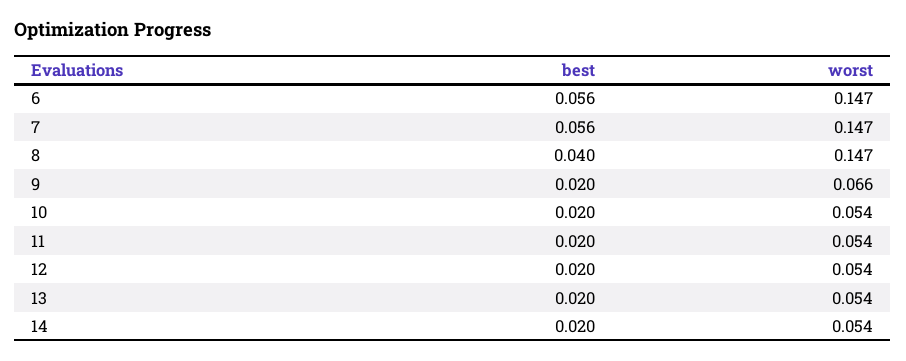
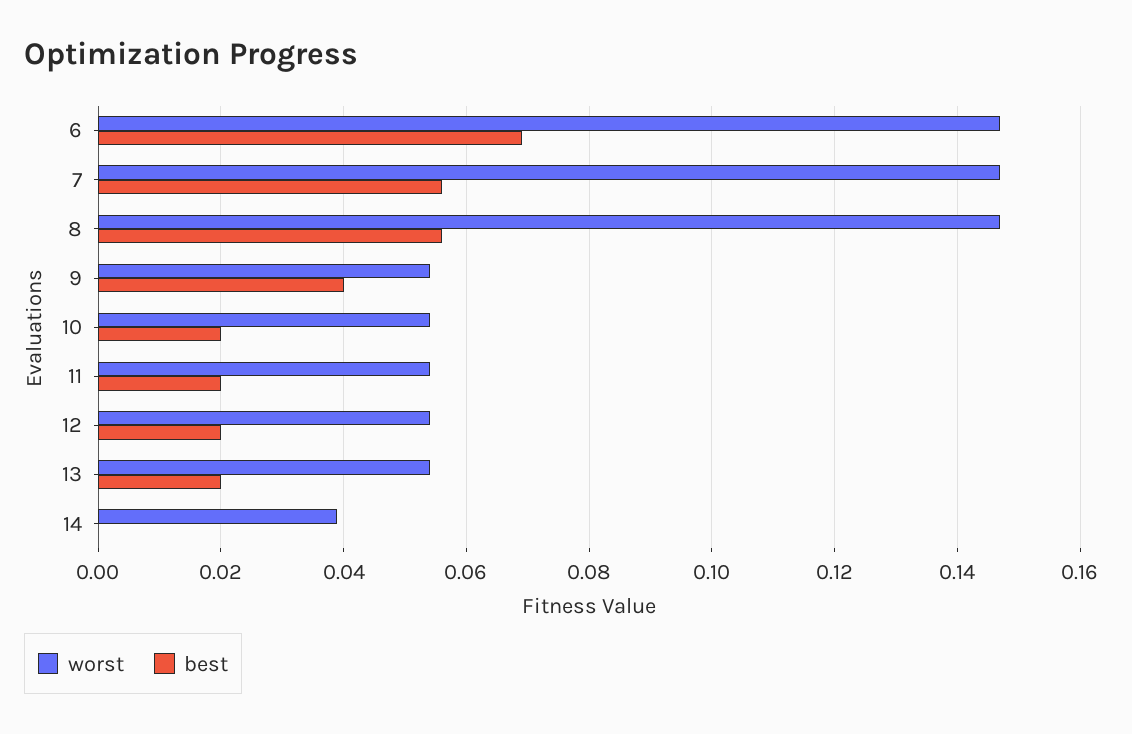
best, 6: 0.056 -> 0.07
best, 8: 0.04 -> 0.055
best, 9: 0.02 -> 0.04
worst, 9: 0.066 -> 0.055
best, 14: 0.02 -> 0
worst, 14: 0.054 -> 0.04

